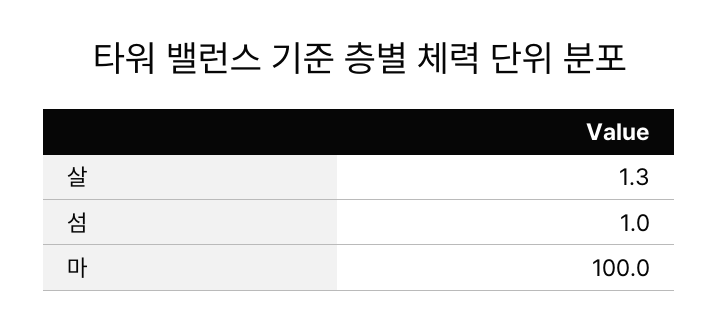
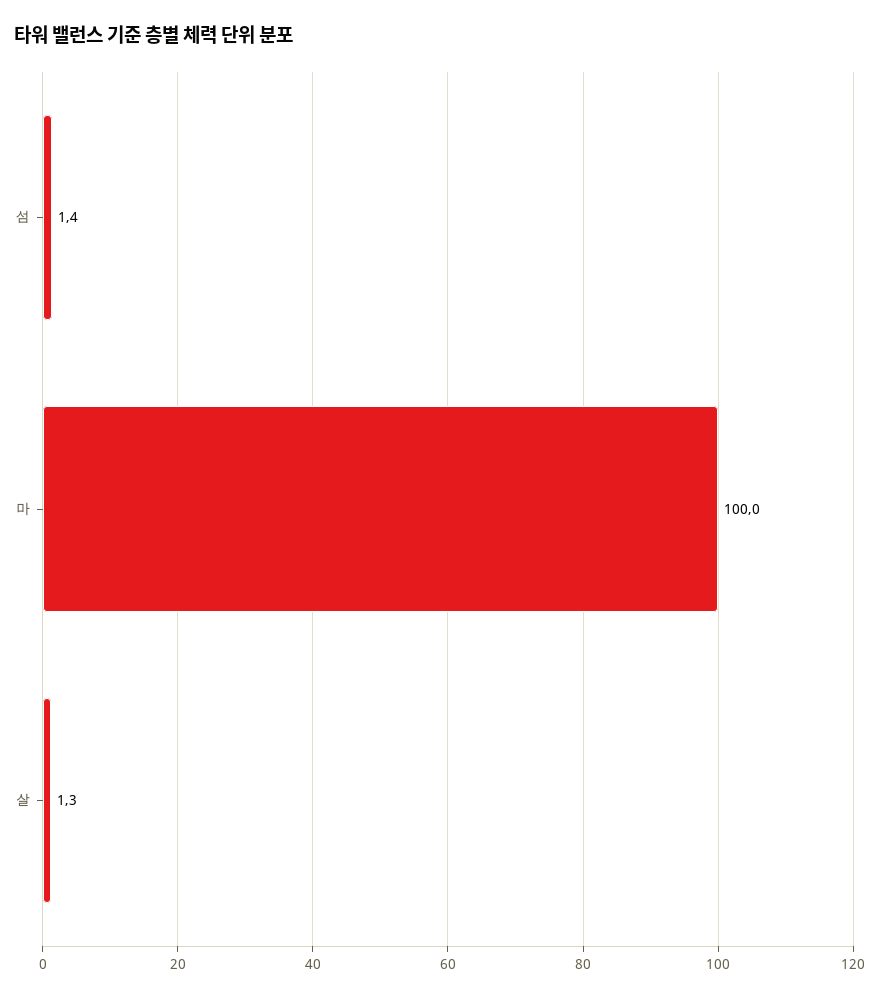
섬: 1 -> 1.4

